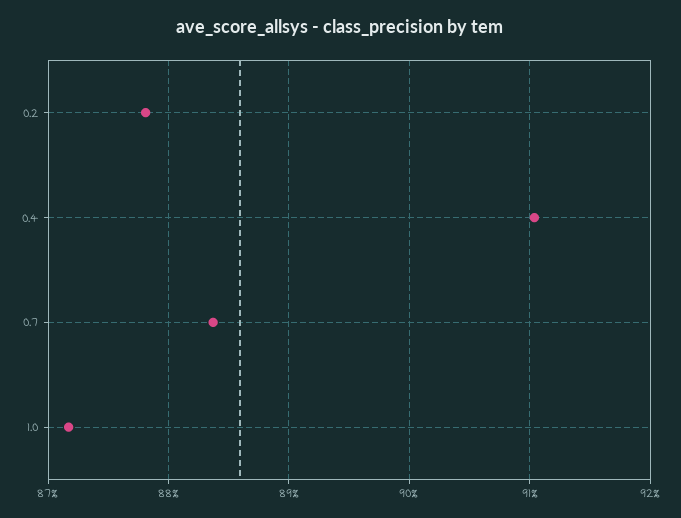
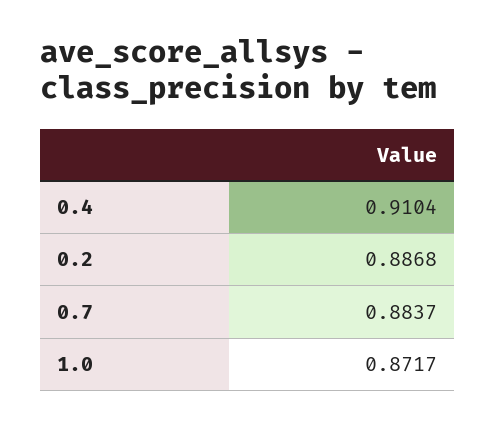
0.2: 0.878 -> 0.8868

